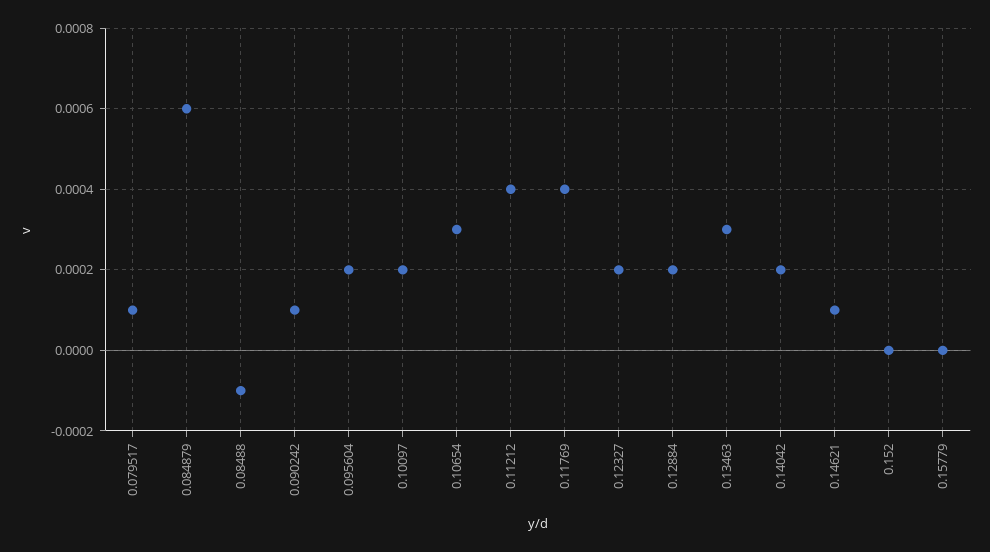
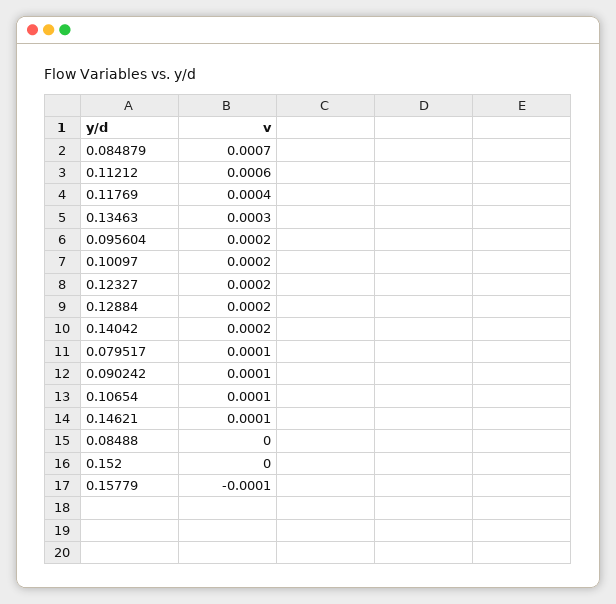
0.084879: 0.0006 -> 0.0007
0.08488: -0.0001 -> 0
0.10654: 0.0003 -> 0.0001
0.11212: 0.0004 -> 0.0006
0.15779: 0 -> -0.0001

